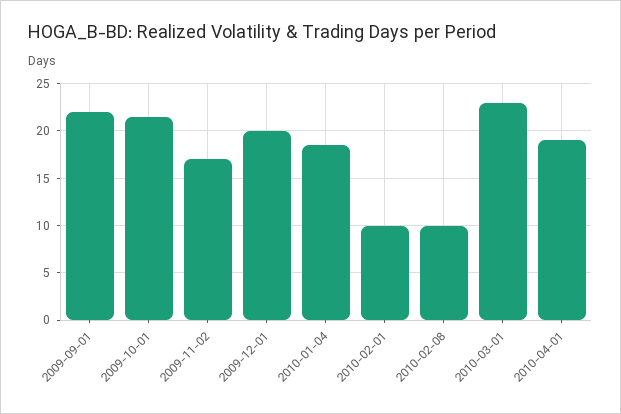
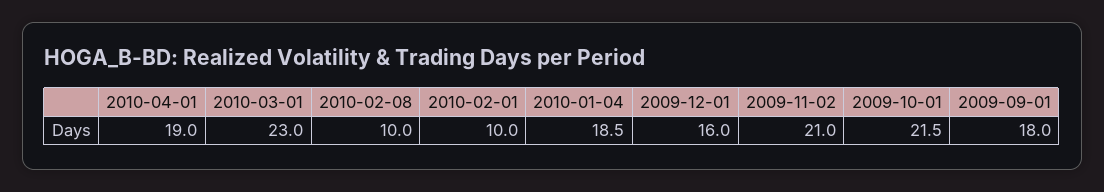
2009-09-01: 22 -> 18
2009-11-02: 17 -> 21
2009-12-01: 20 -> 16

